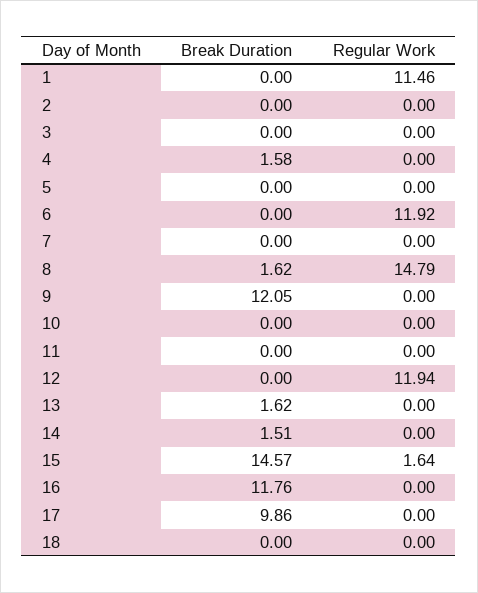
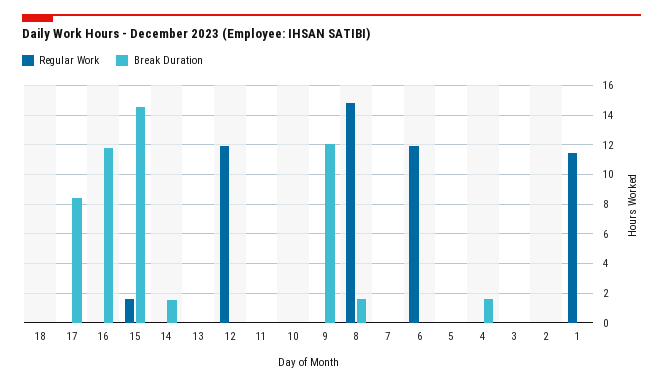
Break Duration, 13: 1.62 -> 0
Break Duration, 17: 9.86 -> 8.5

